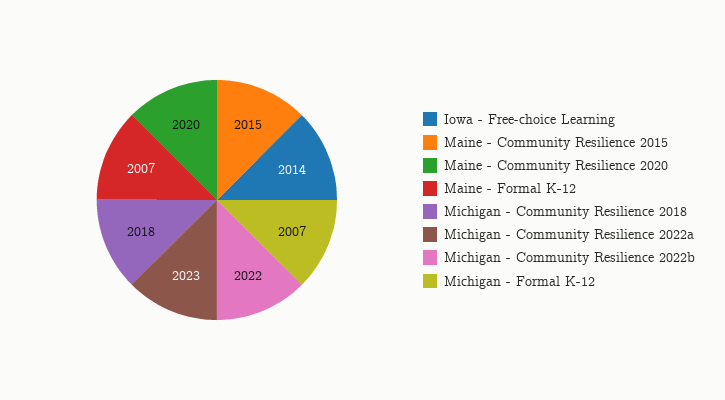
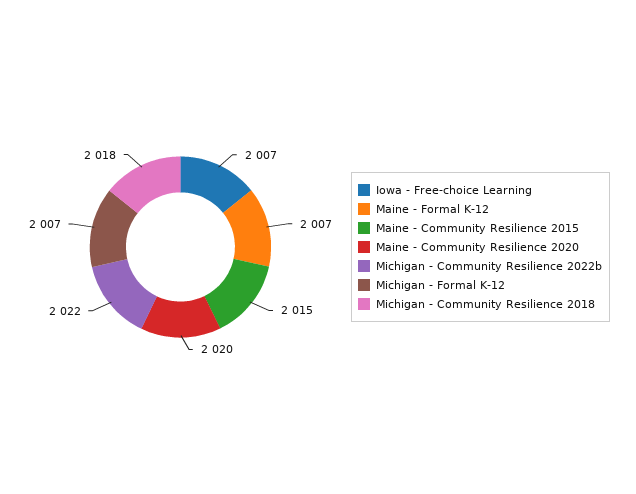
Iowa - Free-choice Learning: 2014 -> 2007
Michigan - Community Resilience 2022a: 2023 -> none

